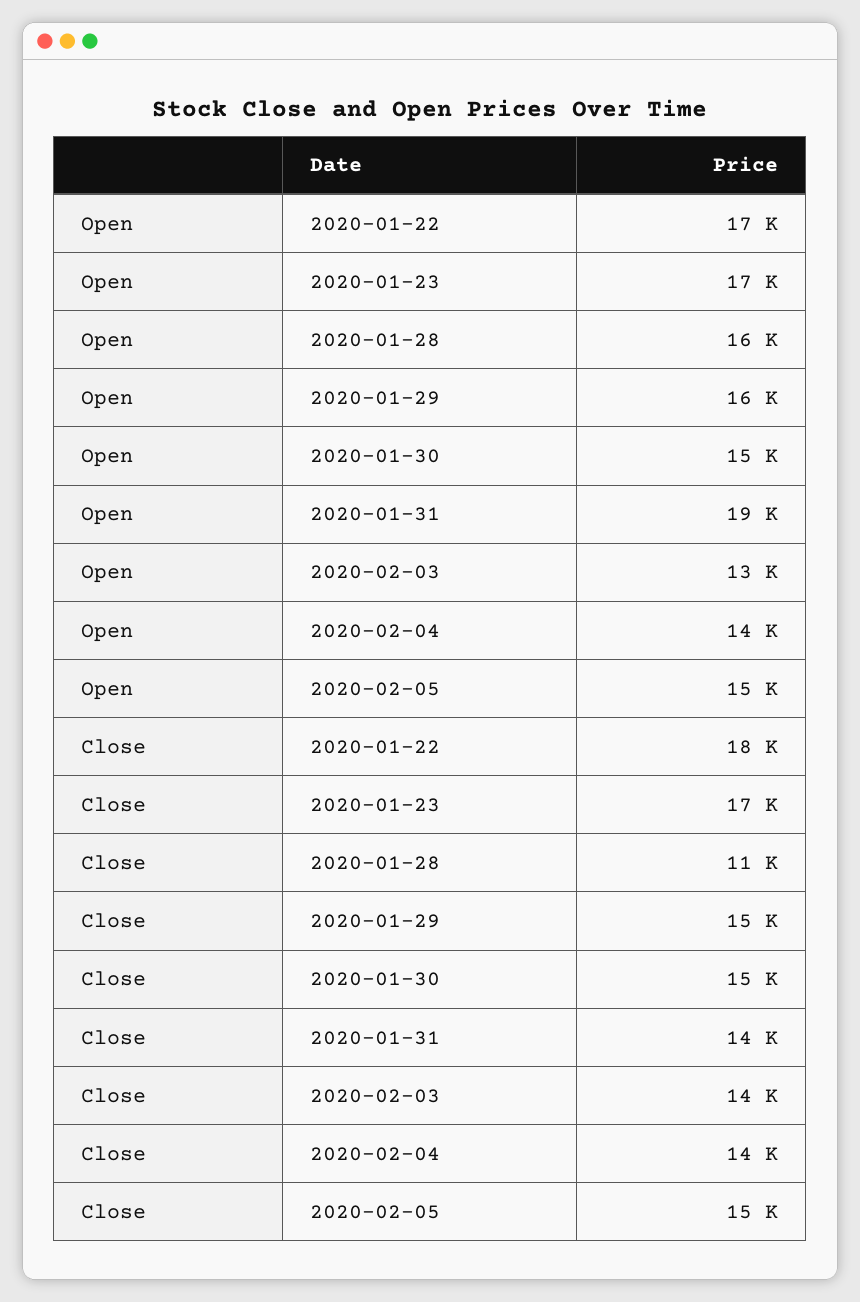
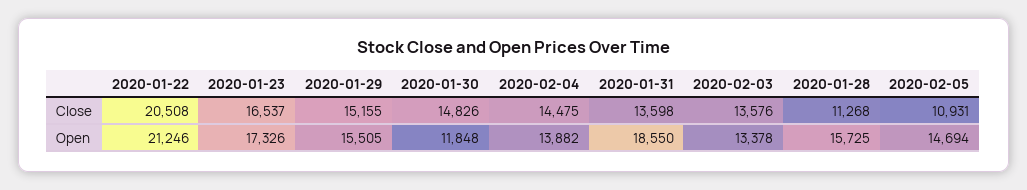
Open, 2020-01-22: 17000 -> 21246
Open, 2020-01-30: 15000 -> 11848
Close, 2020-01-22: 18000 -> 20508
Close, 2020-02-05: 15000 -> 10931

